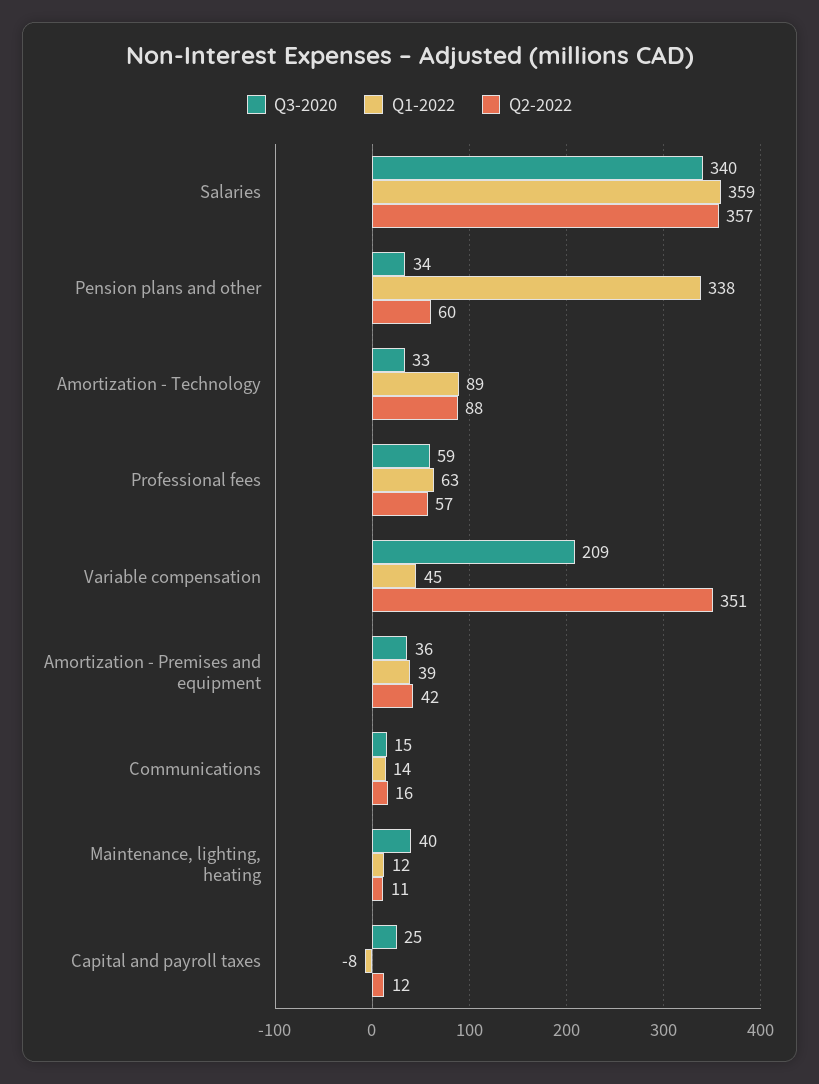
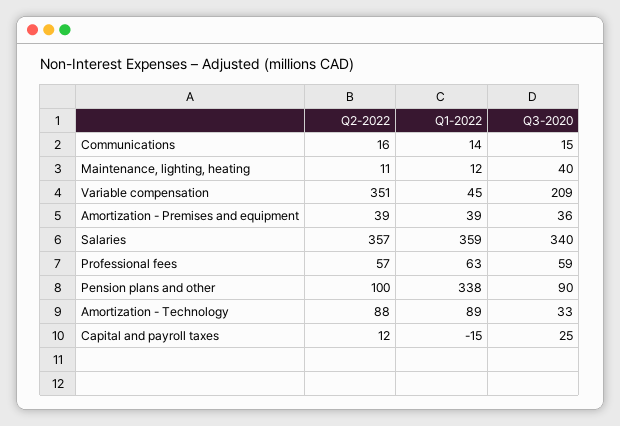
Q3-2020, Pension plans and other: 34 -> 90
Q2-2022, Pension plans and other: 60 -> 100
Q2-2022, Amortization - Premises and equipment: 42 -> 39
Q1-2022, Capital and payroll taxes: -8 -> -15

